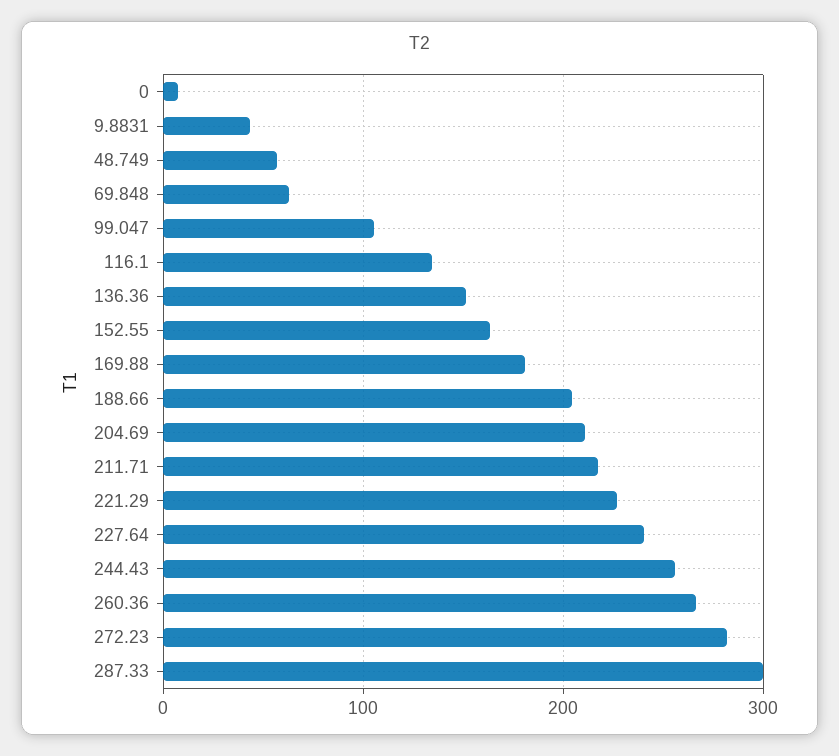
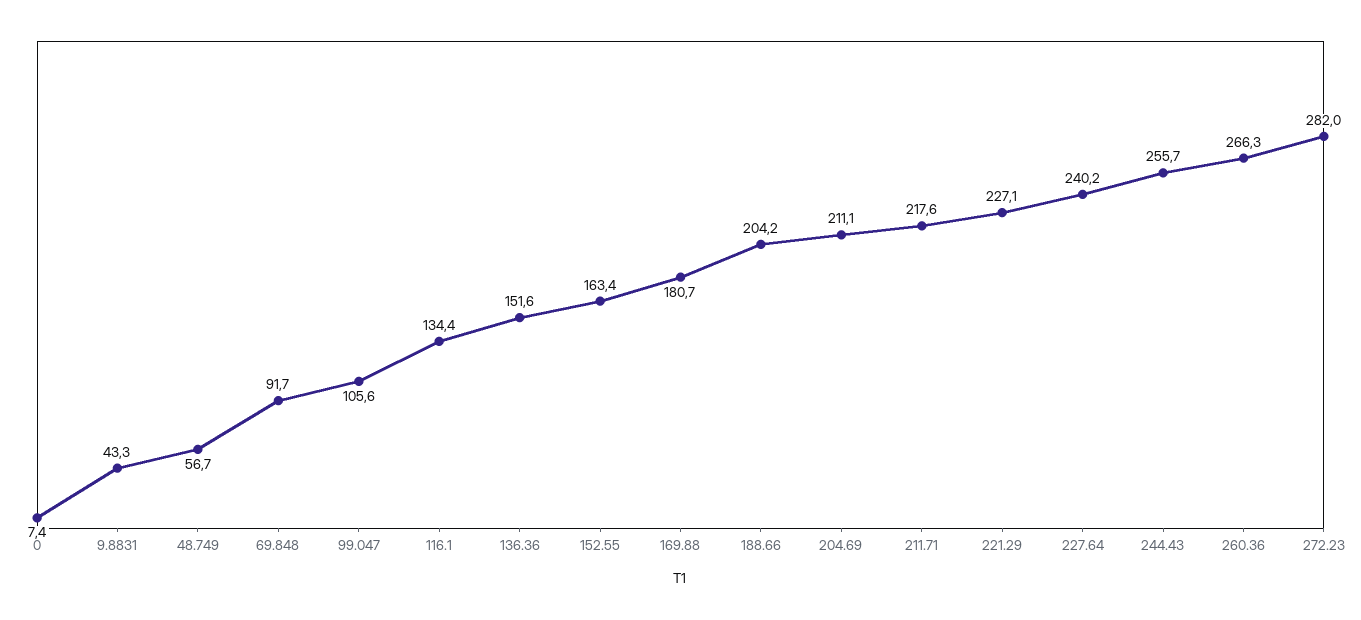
69.848: 60 -> 91.7
287.33: 300 -> none

